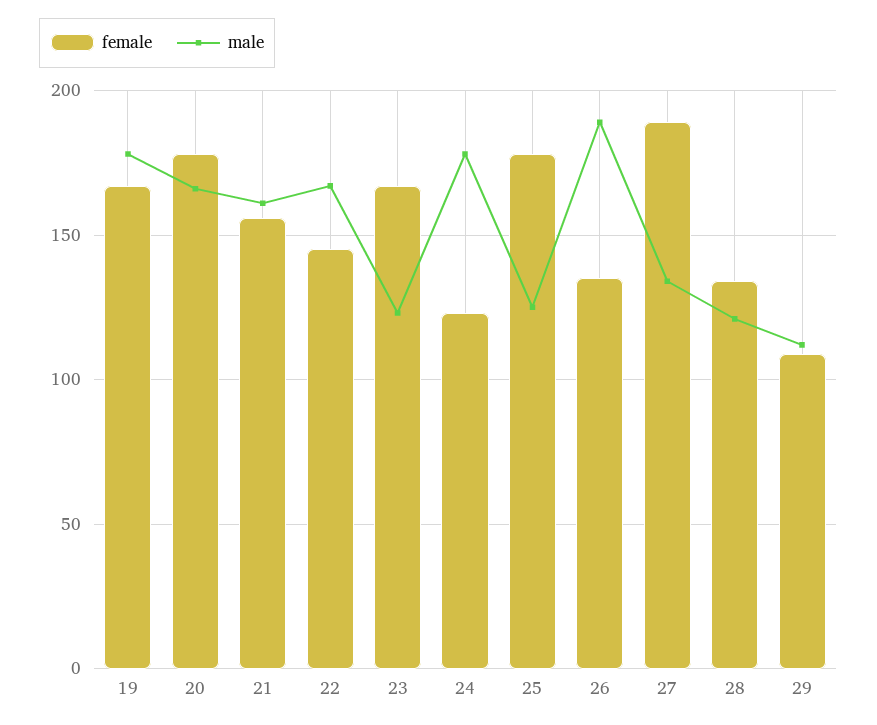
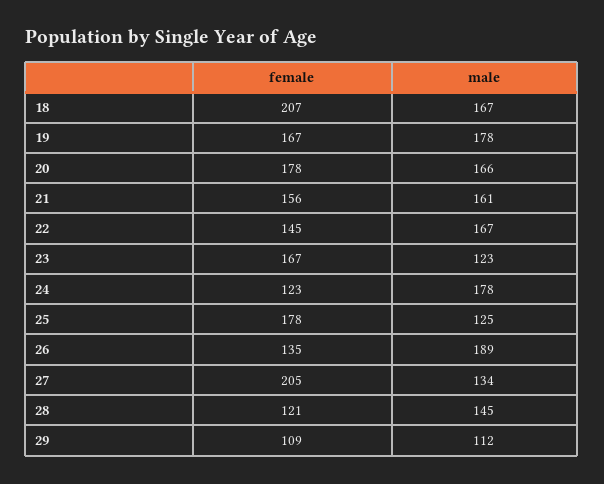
female, 27: 190 -> 205
female, 28: 135 -> 121
male, 28: 120 -> 145
female, 18: none -> 207
male, 18: none -> 167

